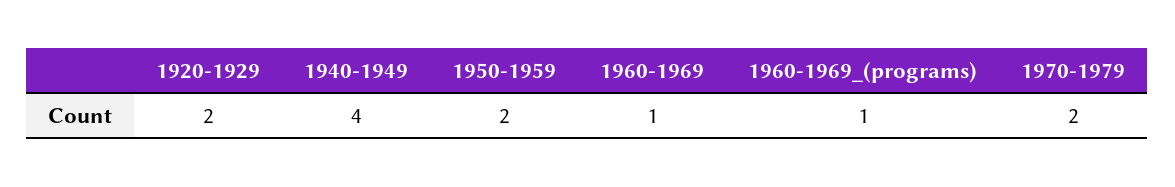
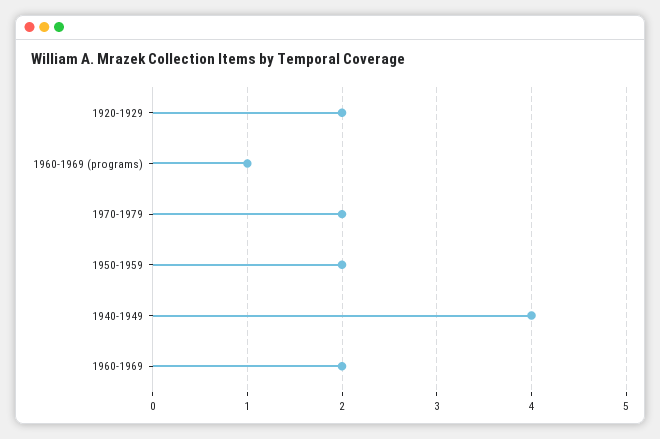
1960-1969: 1 -> 2

